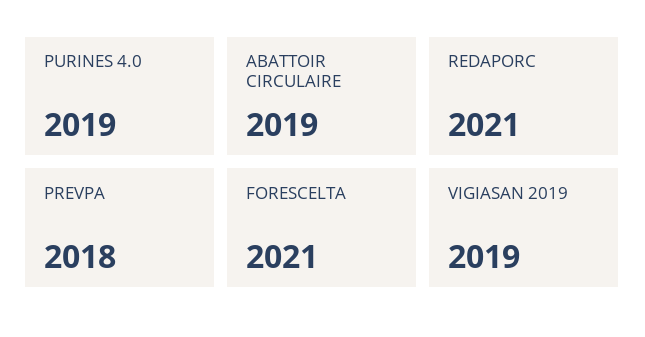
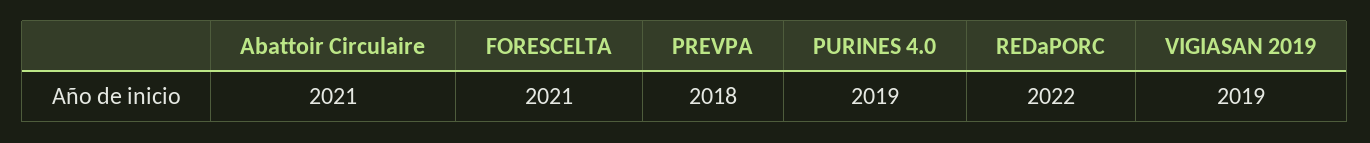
ABATTOIR CIRCULAIRE: 2019 -> 2021
REDAPORC: 2021 -> 2022

